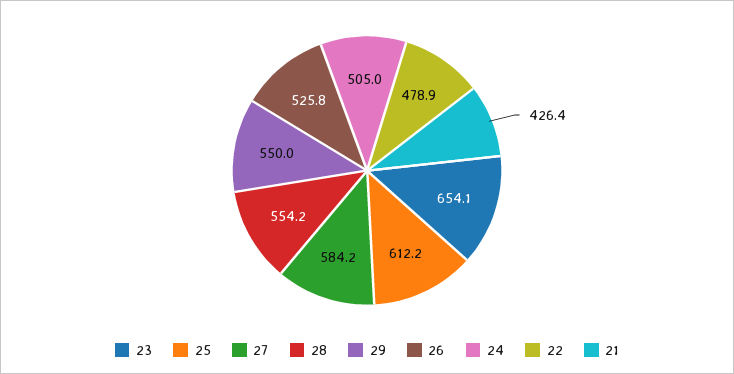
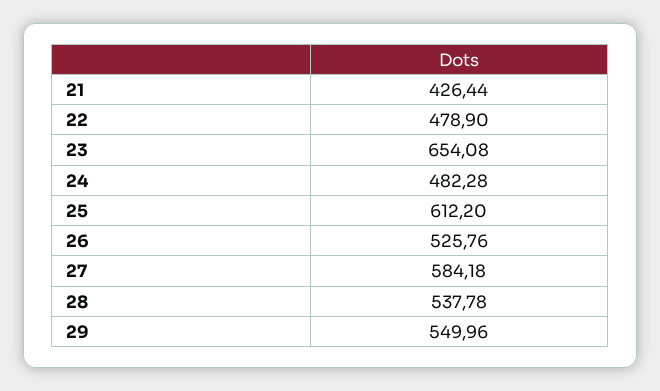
28: 554.2 -> 537.78
24: 505 -> 482.28

